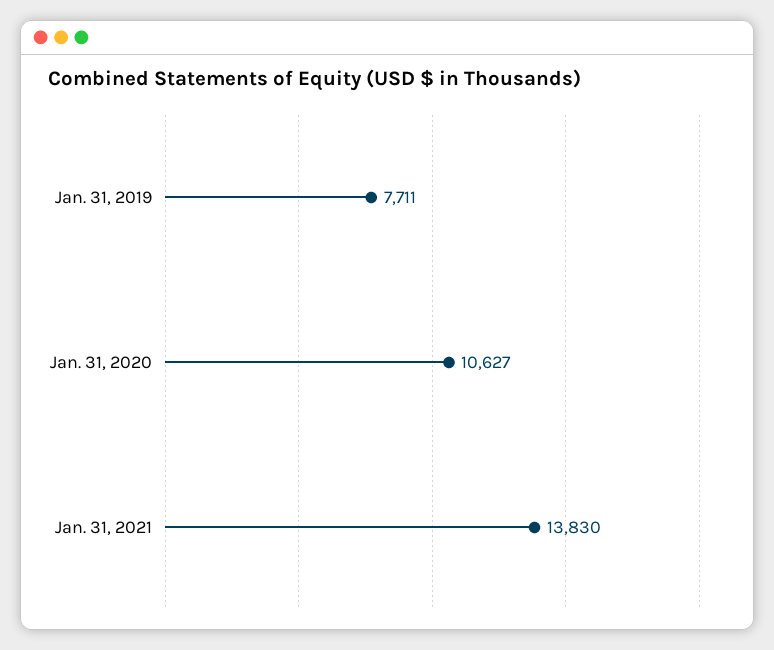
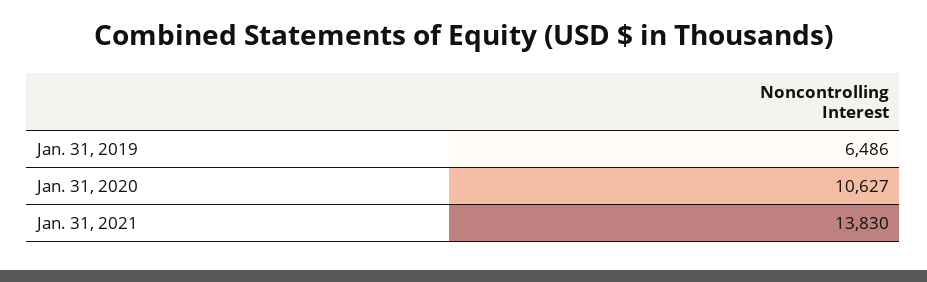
Jan. 31, 2019: 7711 -> 6486

